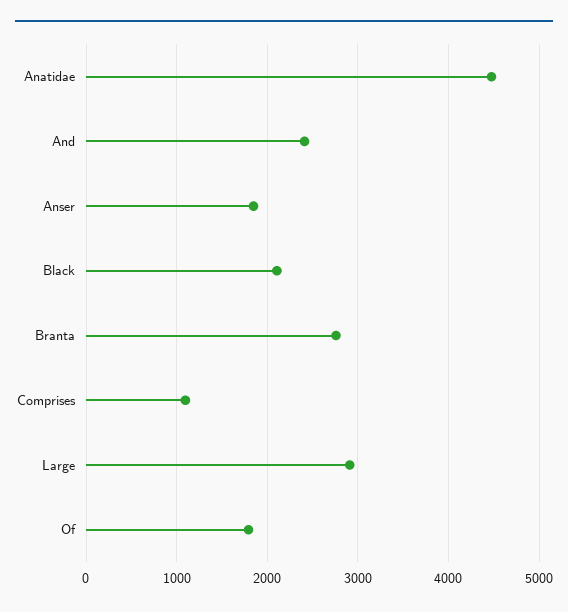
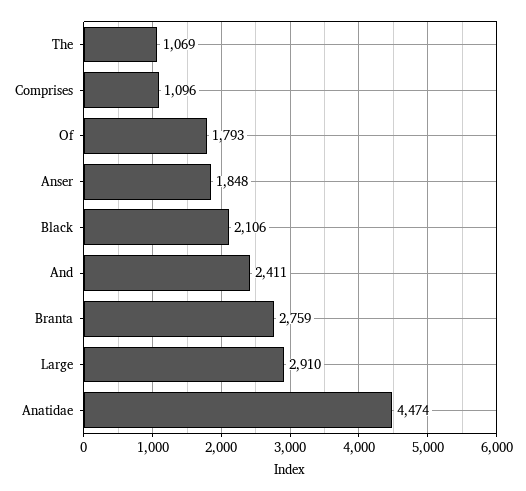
The: none -> 1069

